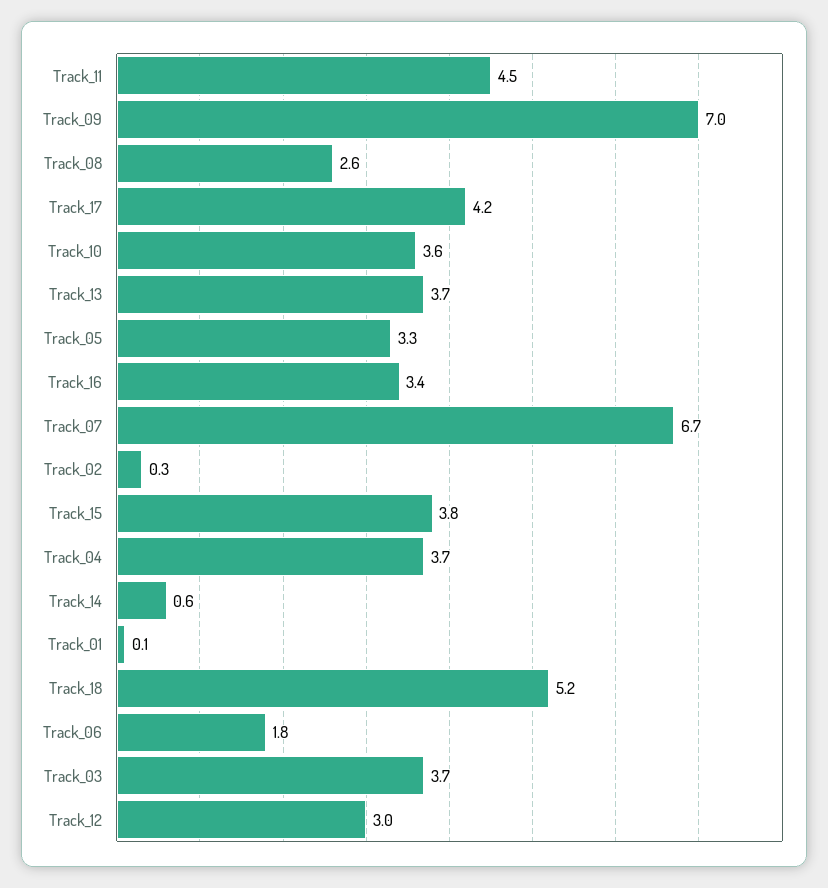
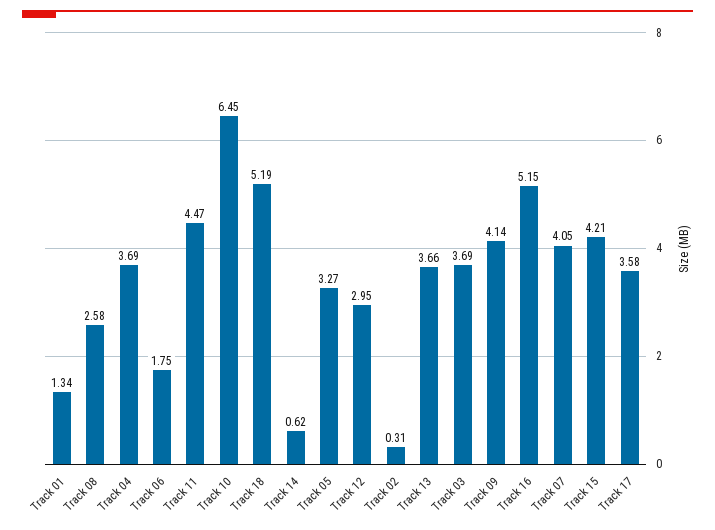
Track_09: 7 -> 4.14
Track_17: 4.2 -> 3.58
Track_10: 3.6 -> 6.45
Track_16: 3.4 -> 5.15
Track_07: 6.7 -> 4.05
Track_15: 3.8 -> 4.21
Track_01: 0.1 -> 1.34

